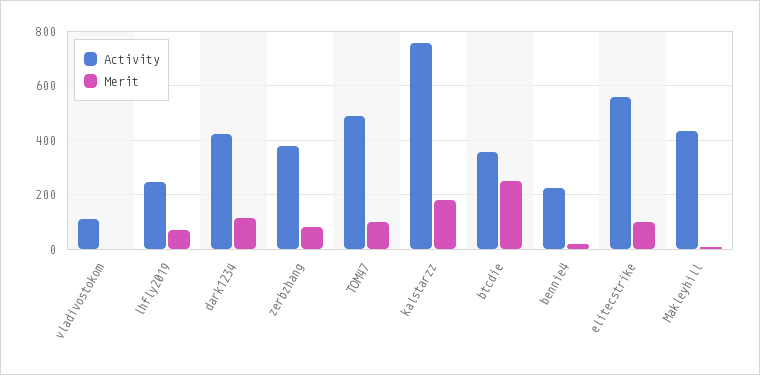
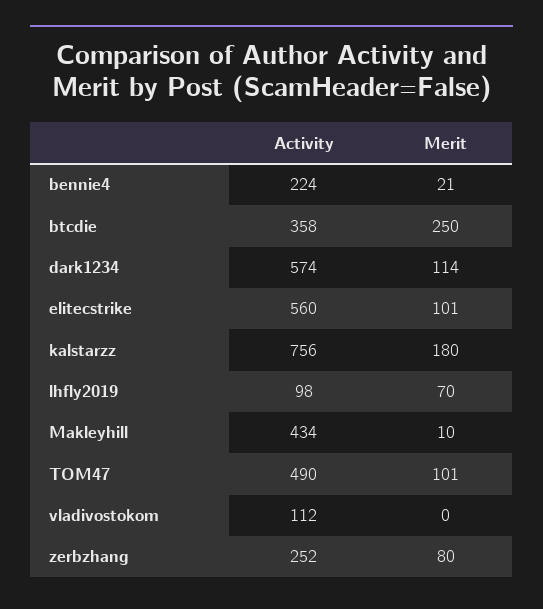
Activity, lhfly2019: 250 -> 98
Activity, dark1234: 425 -> 574
Activity, zerbzhang: 375 -> 252

